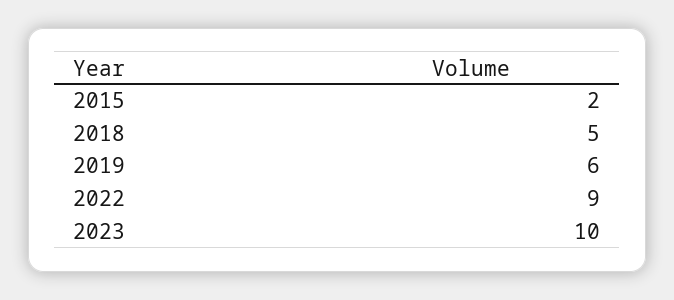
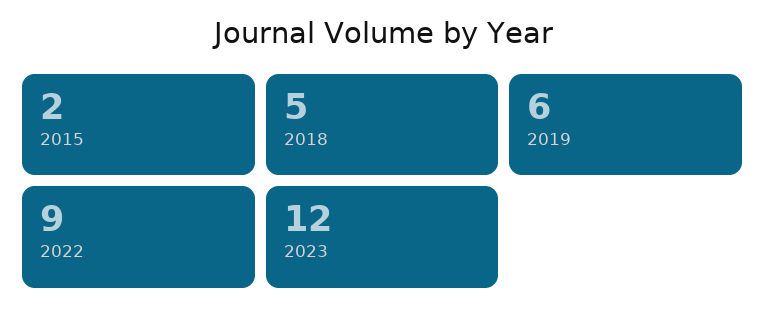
2023: 10 -> 12

